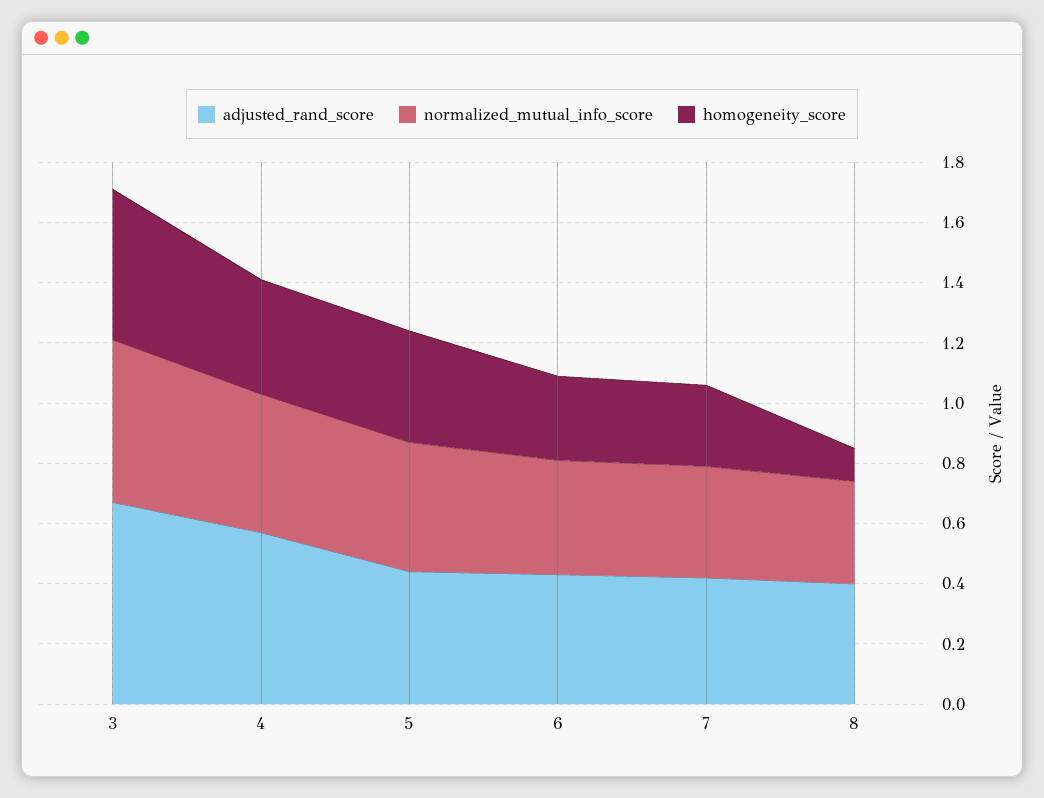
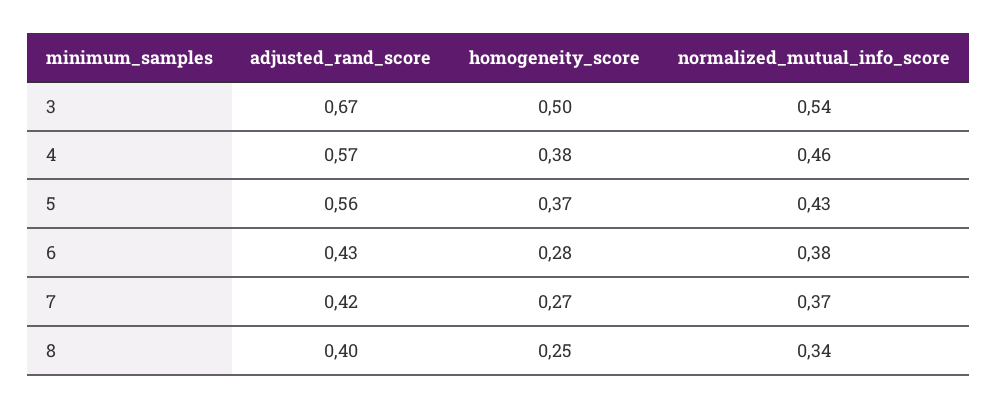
adjusted_rand_score, 5: 0.45 -> 0.56
homogeneity_score, 8: 0.1 -> 0.25

